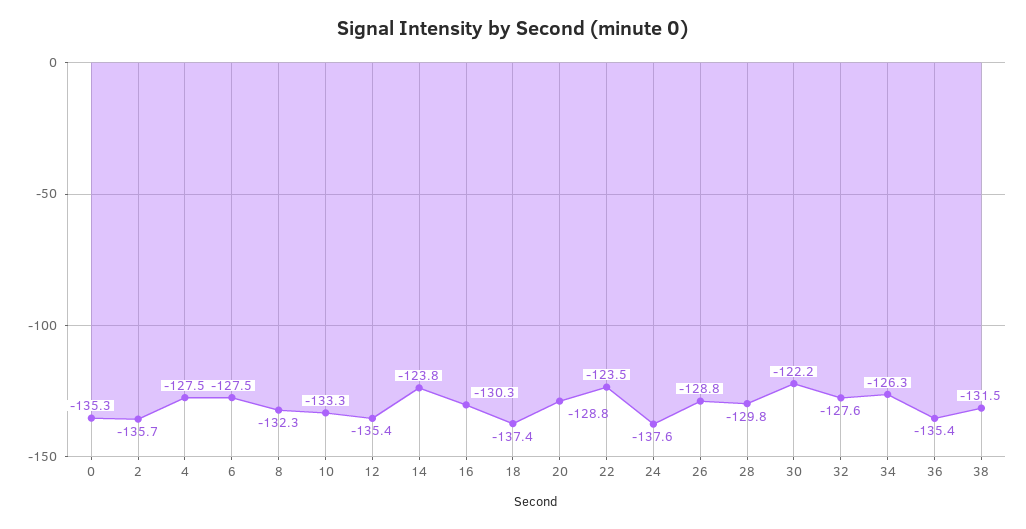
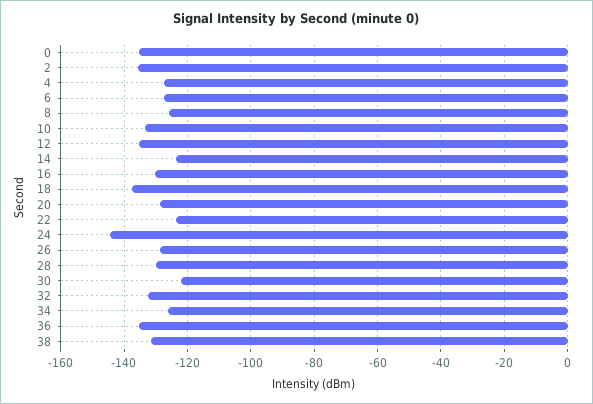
8: -132.3 -> -126
24: -137.6 -> -144
32: -127.6 -> -132

